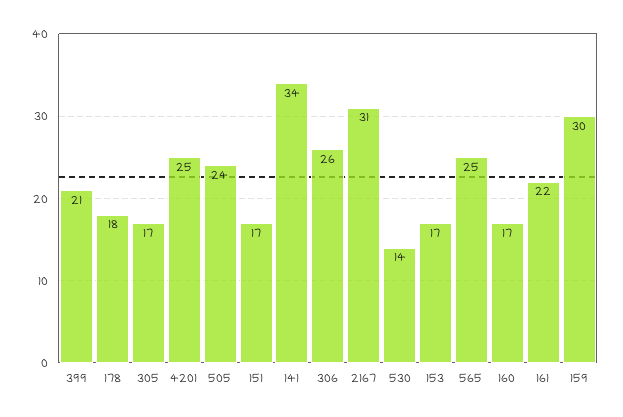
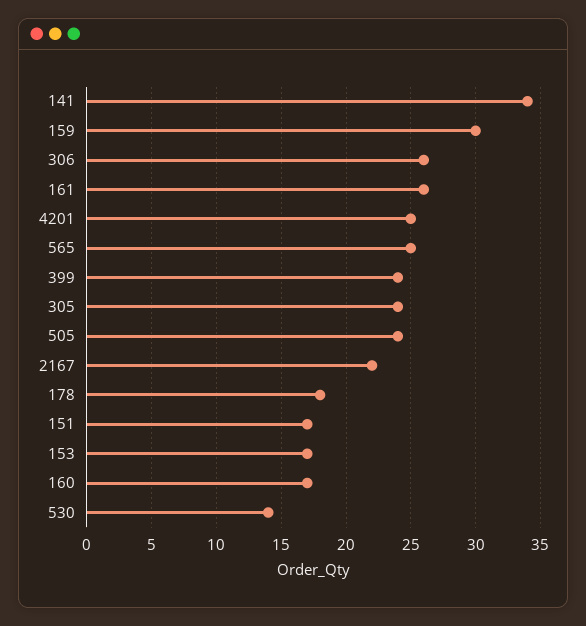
399: 21 -> 24
305: 17 -> 24
2167: 31 -> 22
161: 22 -> 26

